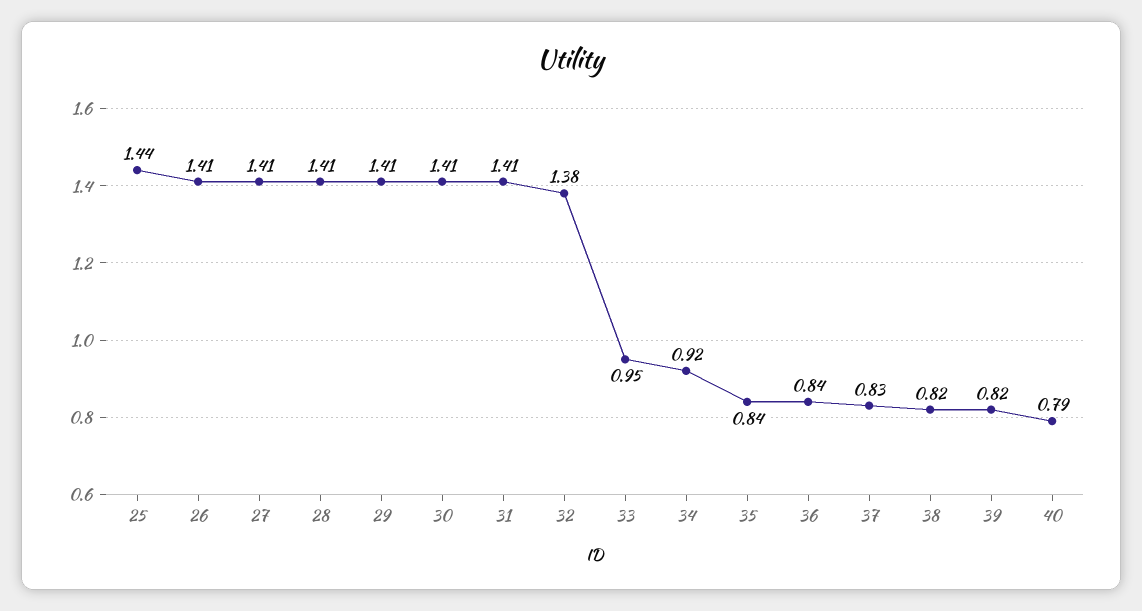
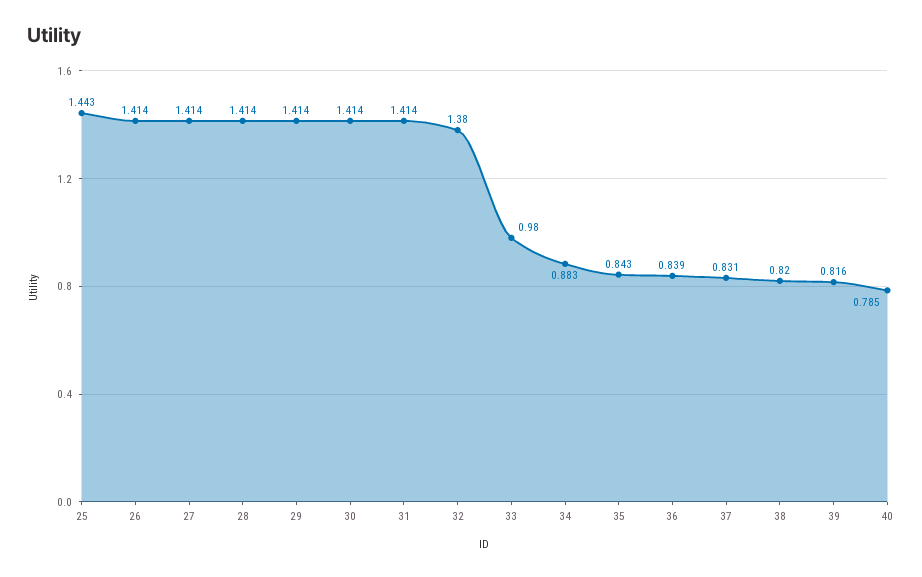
33: 0.95 -> 0.98
34: 0.92 -> 0.883

